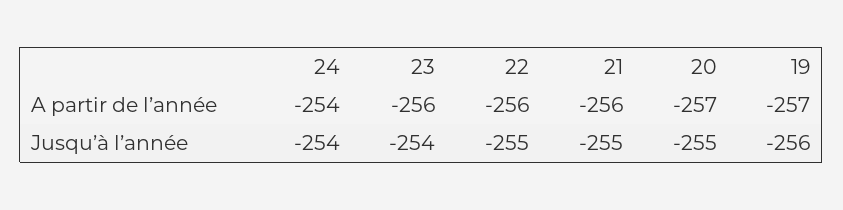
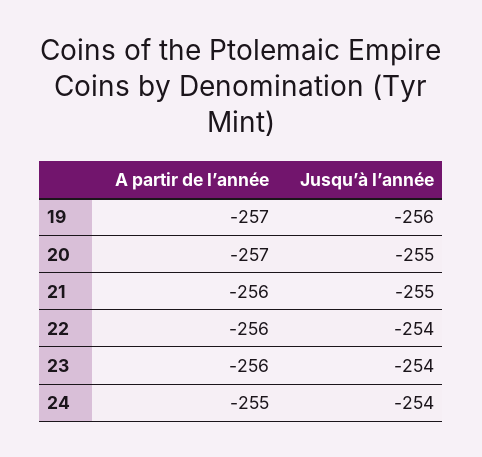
24, A partir de l’année: -254 -> -255
22, Jusqu’à l’année: -255 -> -254

